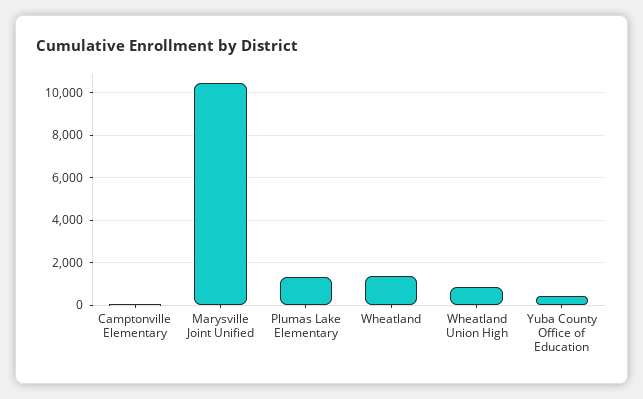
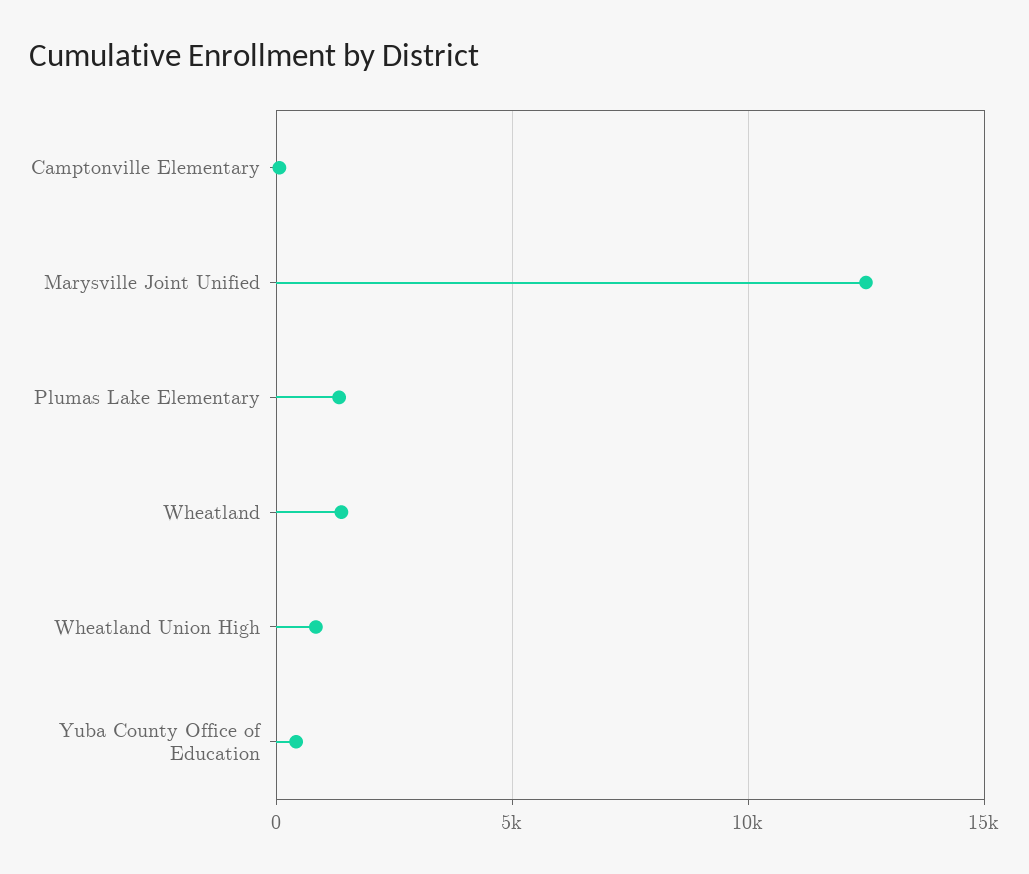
Marysville Joint Unified: 10500 -> 12500

